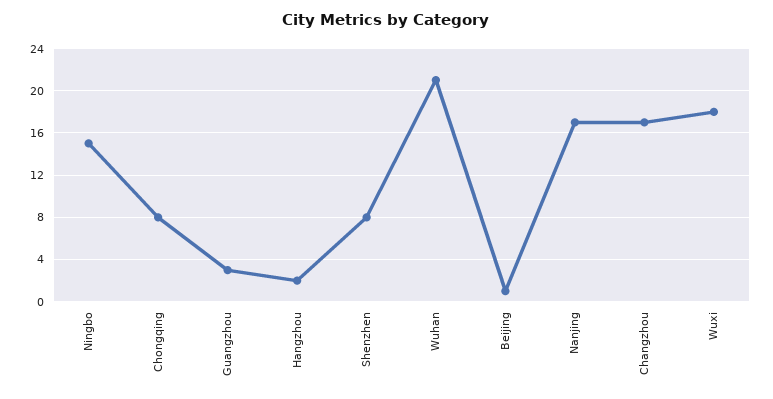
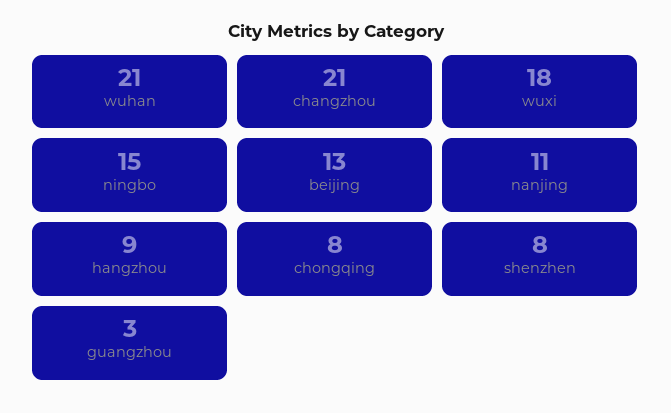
Hangzhou: 2 -> 9
Beijing: 1 -> 13
Nanjing: 17 -> 11
Changzhou: 17 -> 21

